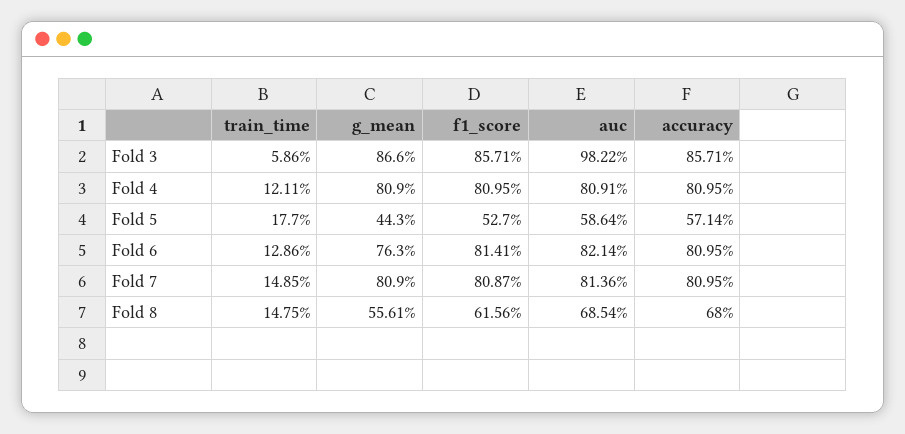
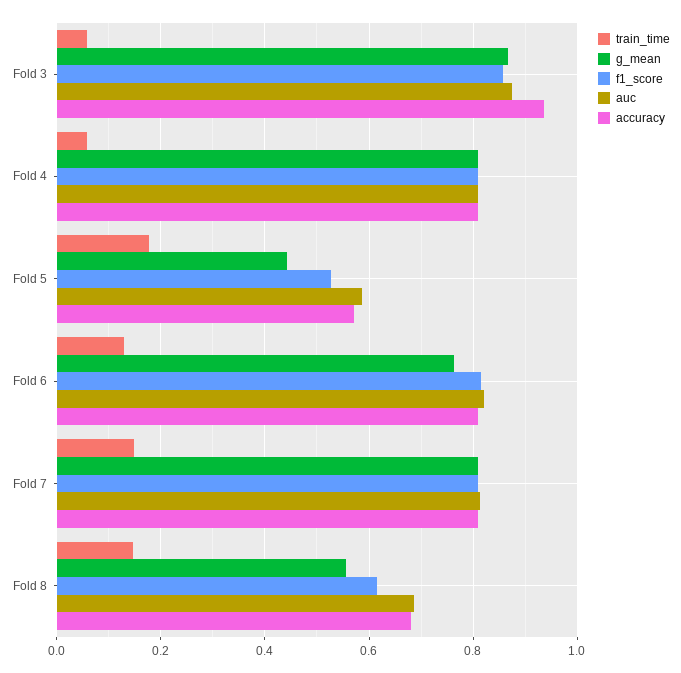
auc, Fold 3: 0.9822 -> 0.88
accuracy, Fold 3: 0.8571 -> 0.94
train_time, Fold 4: 0.1211 -> 0.06

